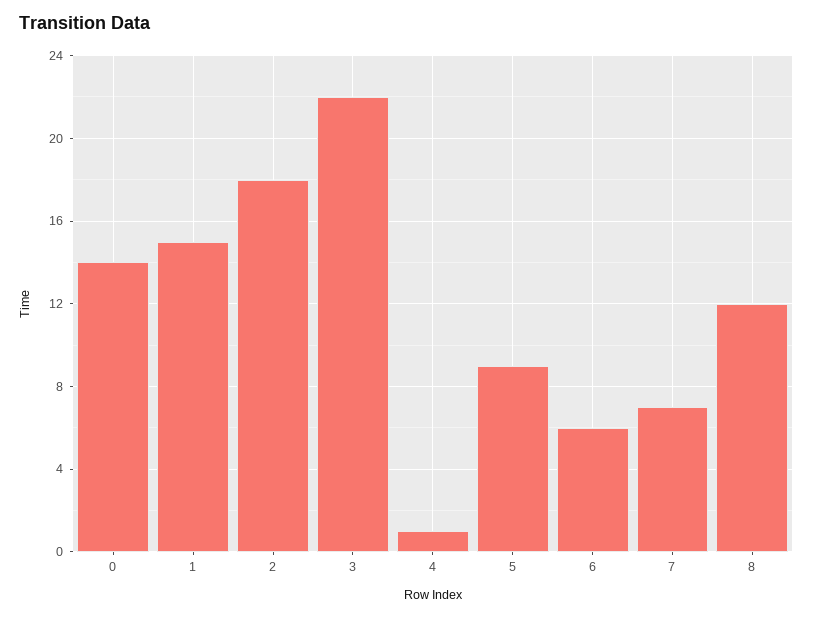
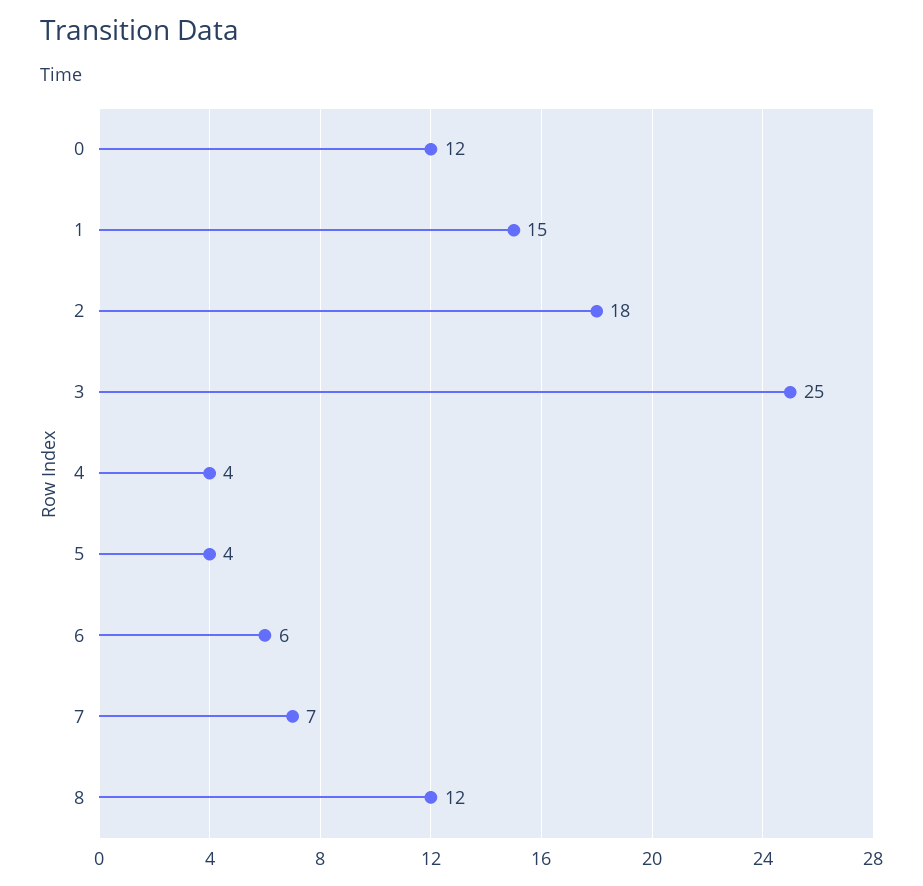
0: 14 -> 12
3: 22 -> 25
4: 1 -> 4
5: 9 -> 4

